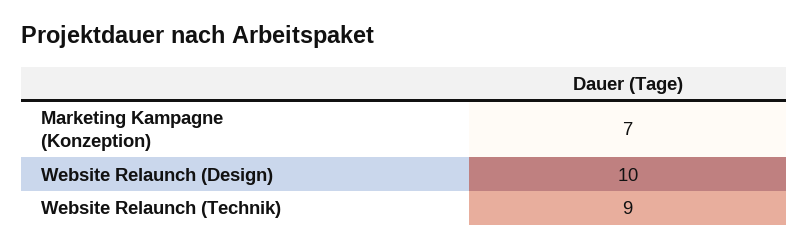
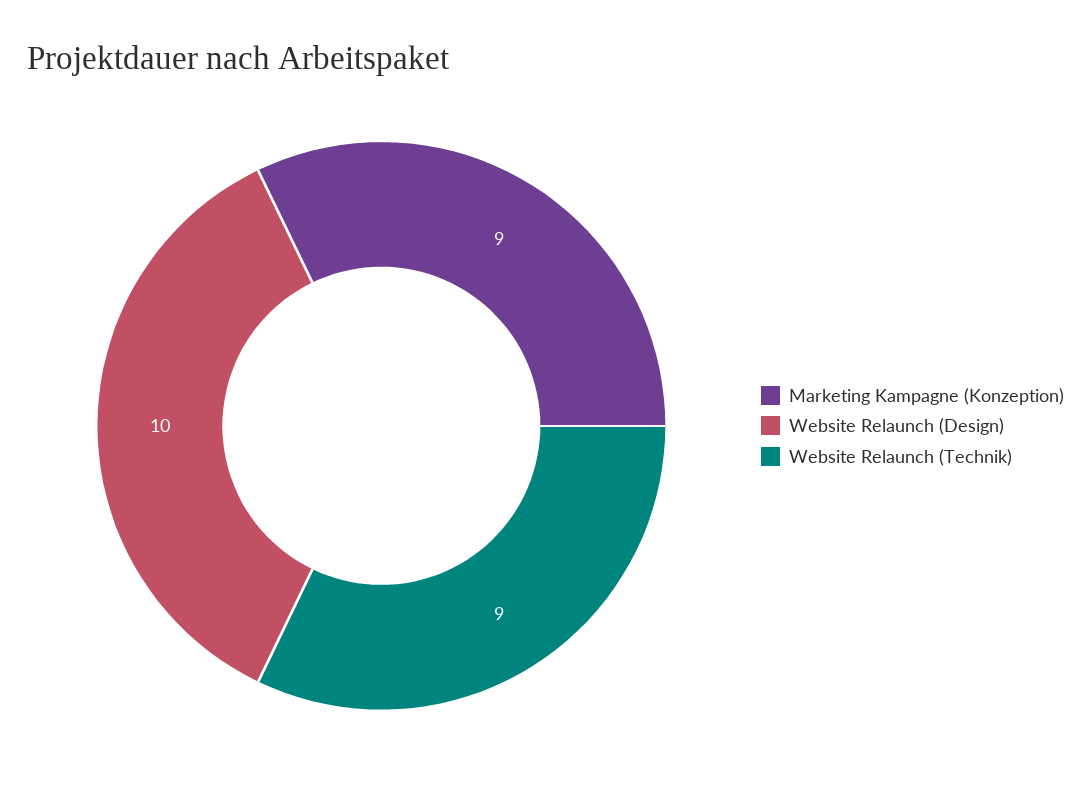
Marketing Kampagne (Konzeption): 7 -> 9

